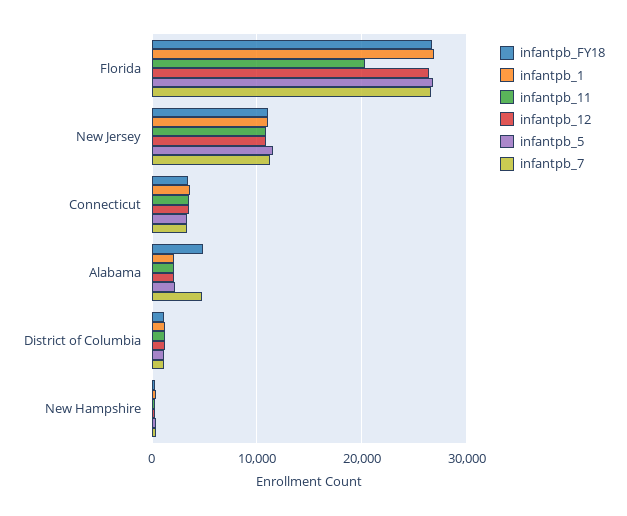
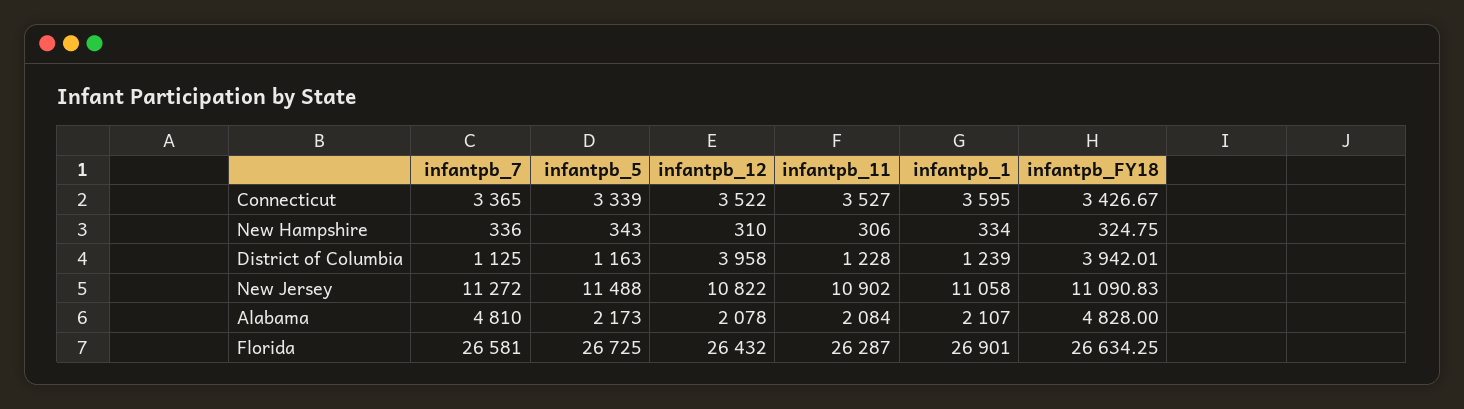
infantpb_11, Florida: 20000 -> 26287
infantpb_FY18, District of Columbia: 1000 -> 3942.01
infantpb_12, District of Columbia: 1000 -> 3958

